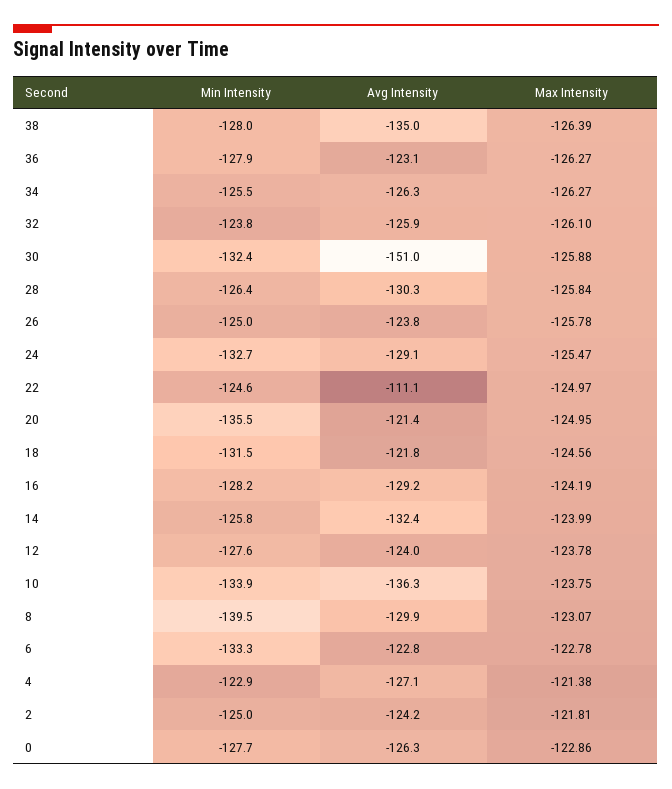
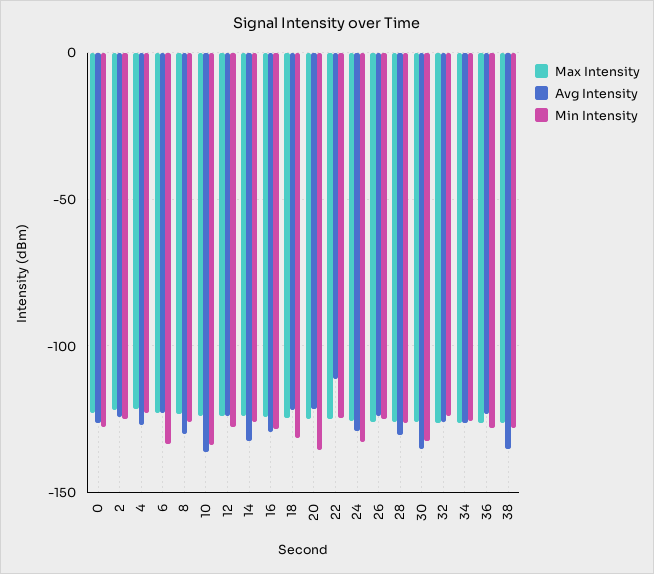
Avg Intensity, 30: -151 -> -135
Min Intensity, 8: -139.5 -> -125

